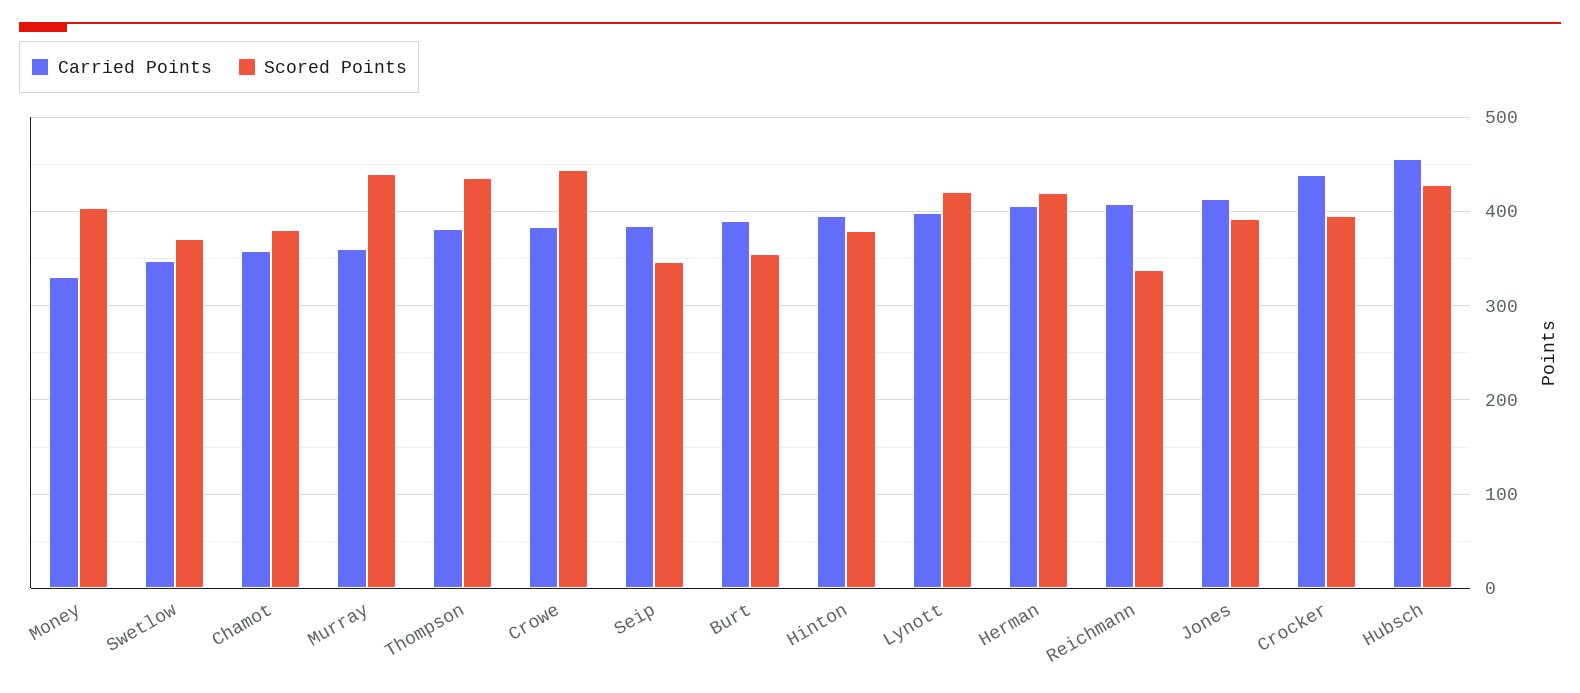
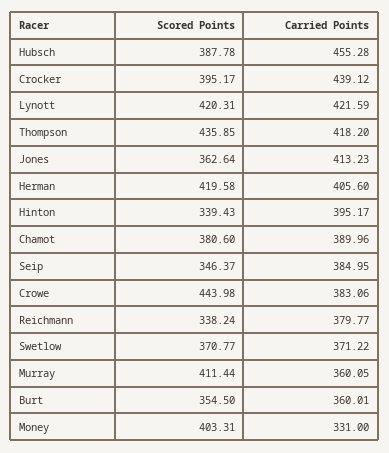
Carried Points, Swetlow: 350 -> 371.22
Carried Points, Chamot: 360 -> 389.96
Scored Points, Murray: 440 -> 411.44
Carried Points, Thompson: 380 -> 418.2
Carried Points, Burt: 390 -> 360.01
Scored Points, Hinton: 380 -> 339.43
Carried Points, Lynott: 400 -> 421.59
Carried Points, Reichmann: 410 -> 379.77
Scored Points, Jones: 390 -> 362.64
Scored Points, Hubsch: 430 -> 387.78

